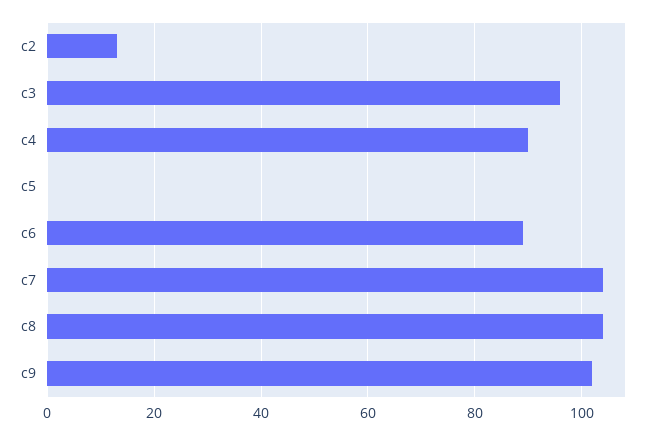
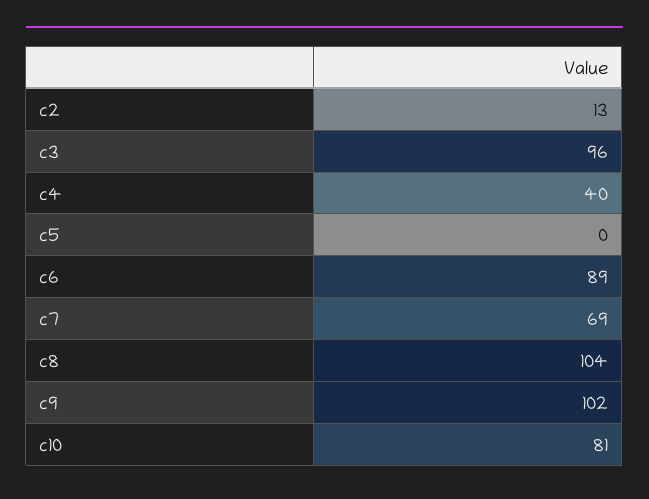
c4: 90 -> 40
c7: 105 -> 69
c10: none -> 81

